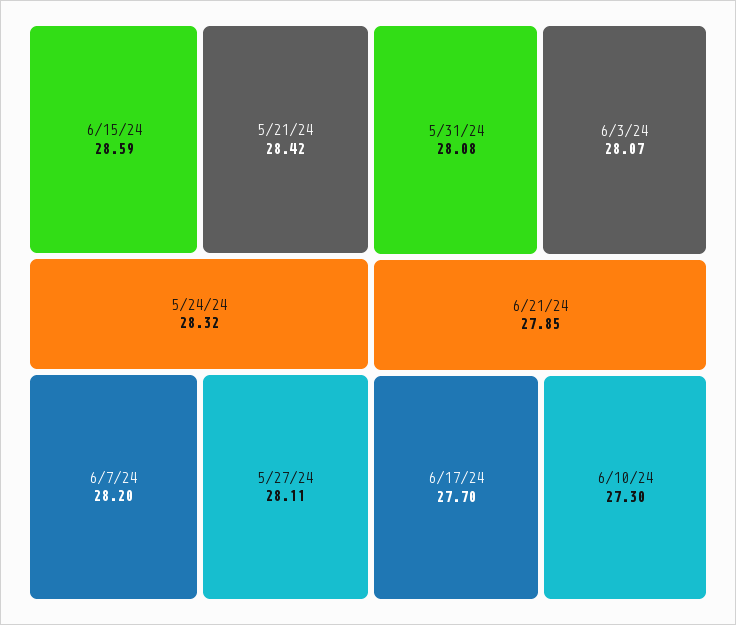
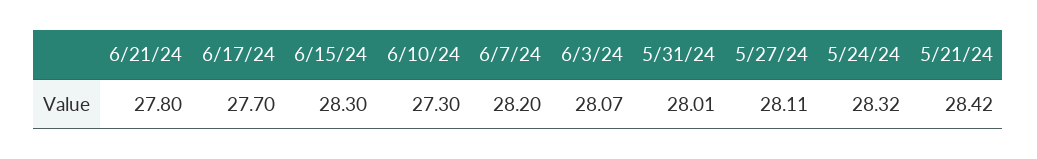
6/15/24: 28.59 -> 28.3
5/31/24: 28.08 -> 28.01
6/21/24: 27.85 -> 27.8

